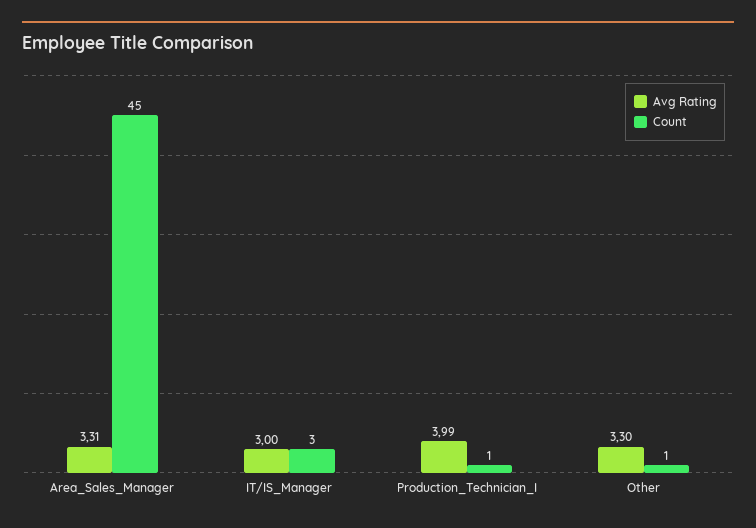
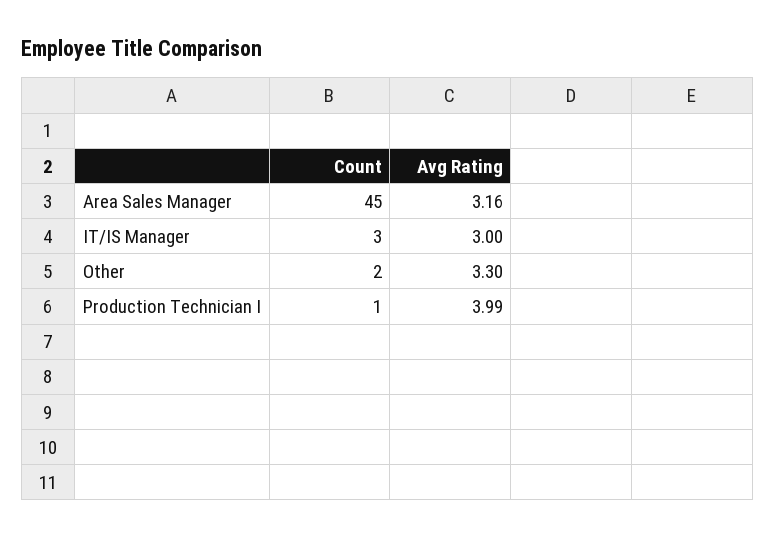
Avg Rating, Area_Sales_Manager: 3.31 -> 3.16
Count, Other: 1 -> 2

